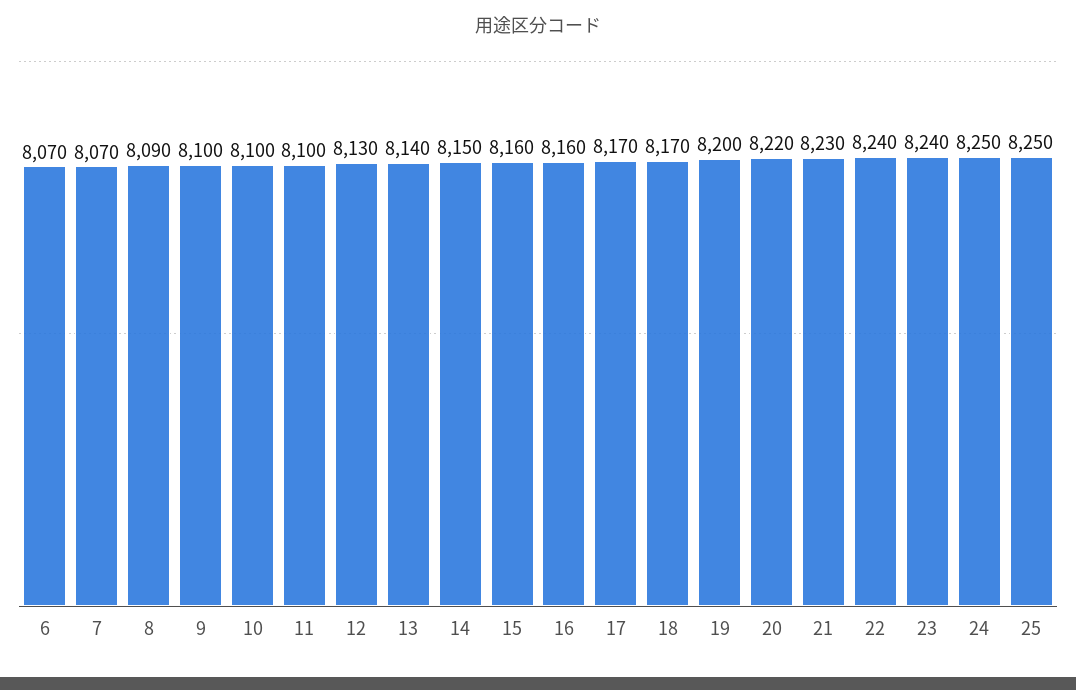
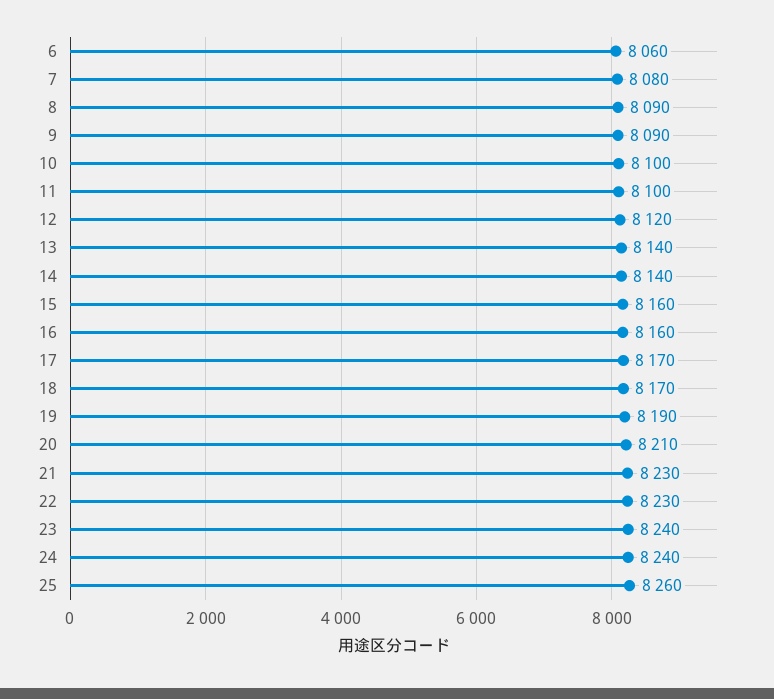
6: 8070 -> 8060
7: 8070 -> 8080
9: 8100 -> 8090
12: 8130 -> 8120
14: 8150 -> 8140
19: 8200 -> 8190
20: 8220 -> 8210
22: 8240 -> 8230
24: 8250 -> 8240
25: 8250 -> 8260

